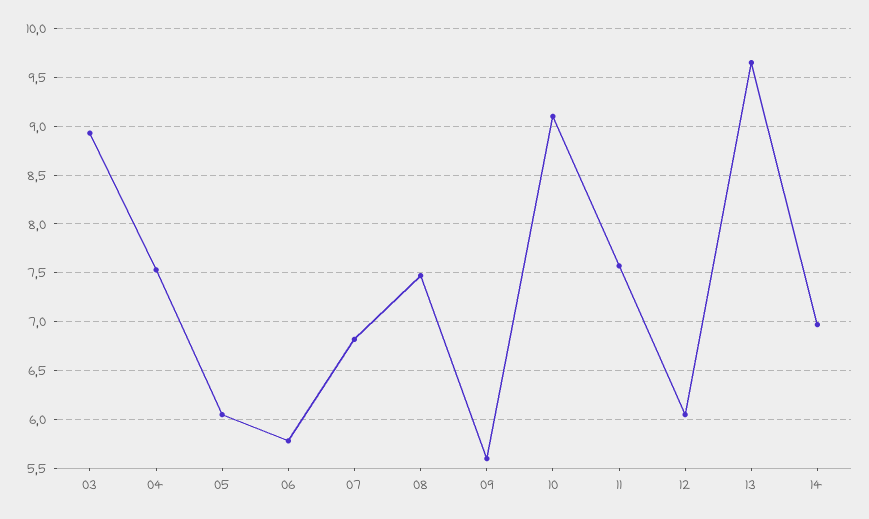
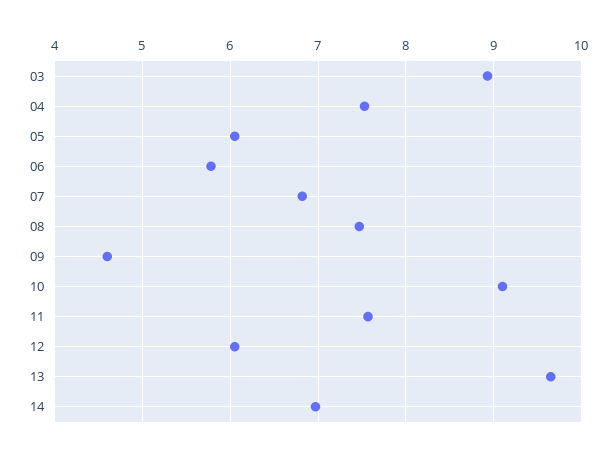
09: 5.6 -> 4.6

